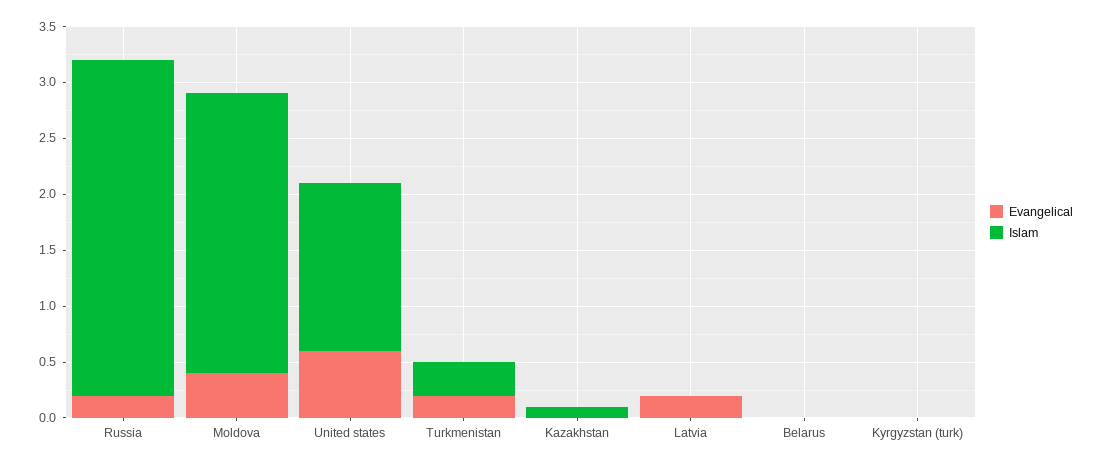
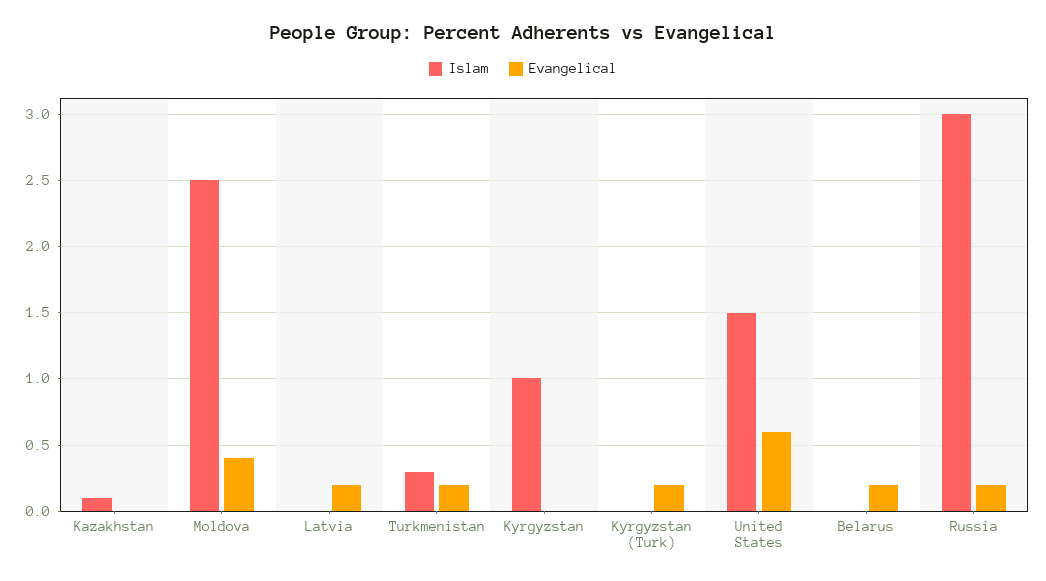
Evangelical, Belarus: 0 -> 0.2
Evangelical, Kyrgyzstan (turk): 0 -> 0.2
Islam, Kyrgyzstan: none -> 1
Evangelical, Kyrgyzstan: none -> 0

